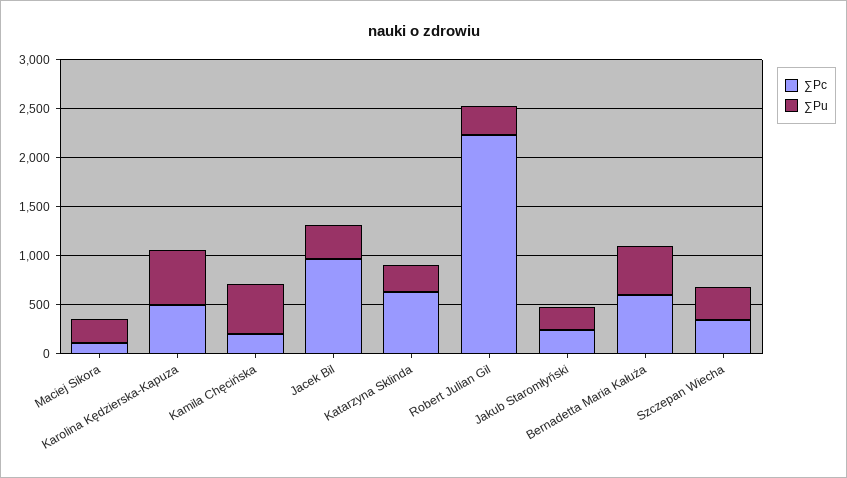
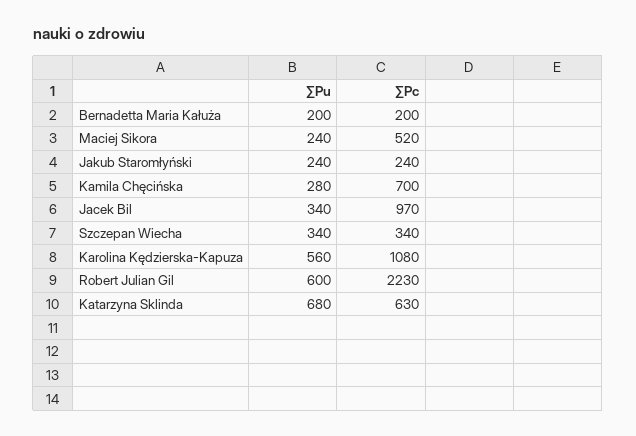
∑Pc, Maciej Sikora: 100 -> 520
∑Pc, Karolina Kędzierska-Kapuza: 500 -> 1080
∑Pc, Kamila Chęcińska: 200 -> 700
∑Pu, Kamila Chęcińska: 500 -> 280
∑Pu, Katarzyna Sklinda: 300 -> 680
∑Pu, Robert Julian Gil: 300 -> 600
∑Pc, Bernadetta Maria Kałuża: 600 -> 200
∑Pu, Bernadetta Maria Kałuża: 500 -> 200

